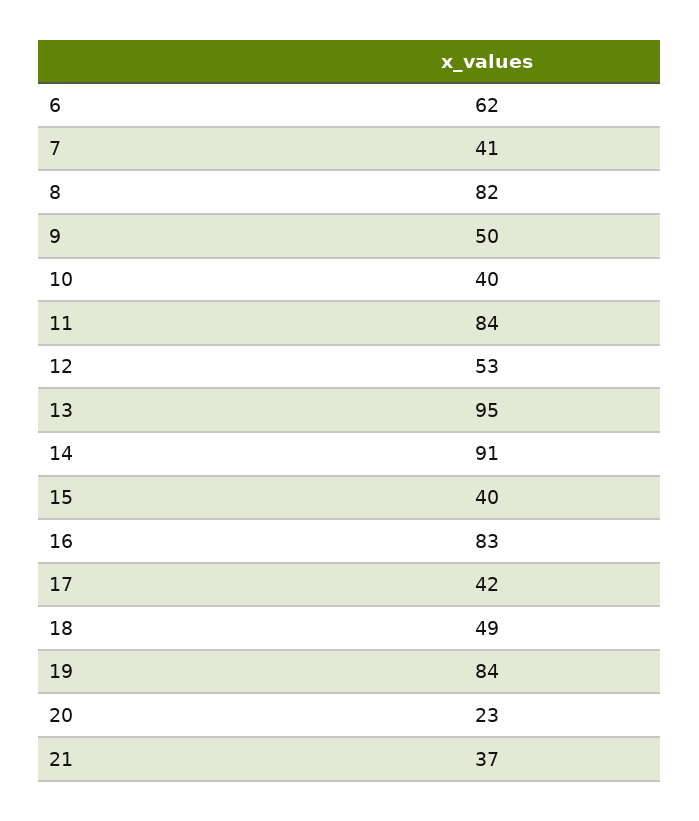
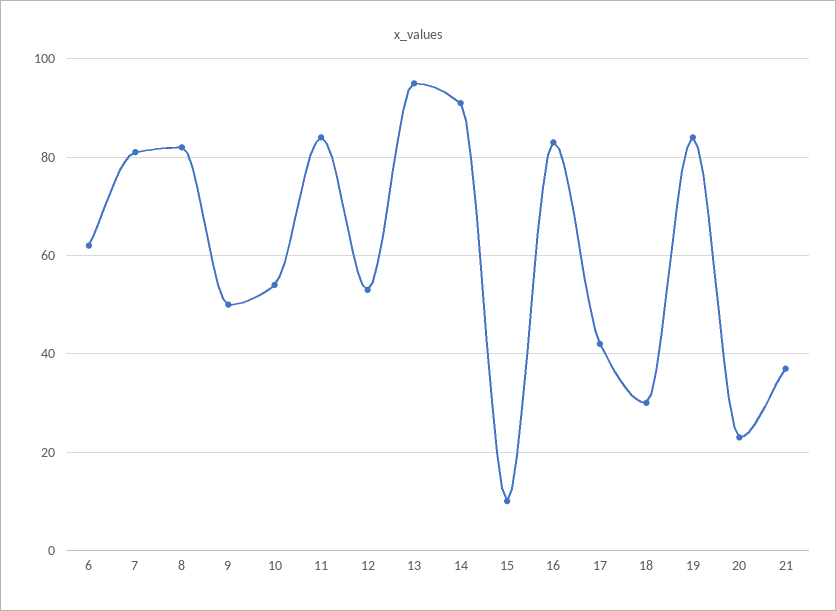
7: 41 -> 80
10: 40 -> 55
15: 40 -> 10
18: 49 -> 30

